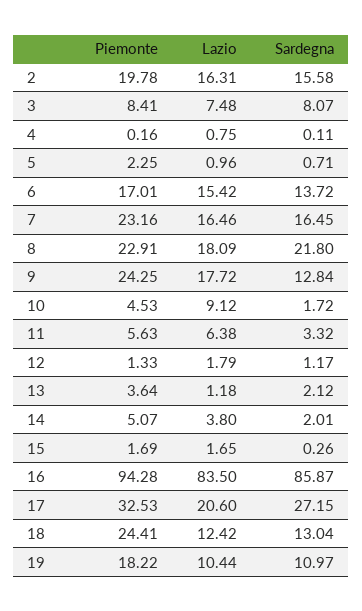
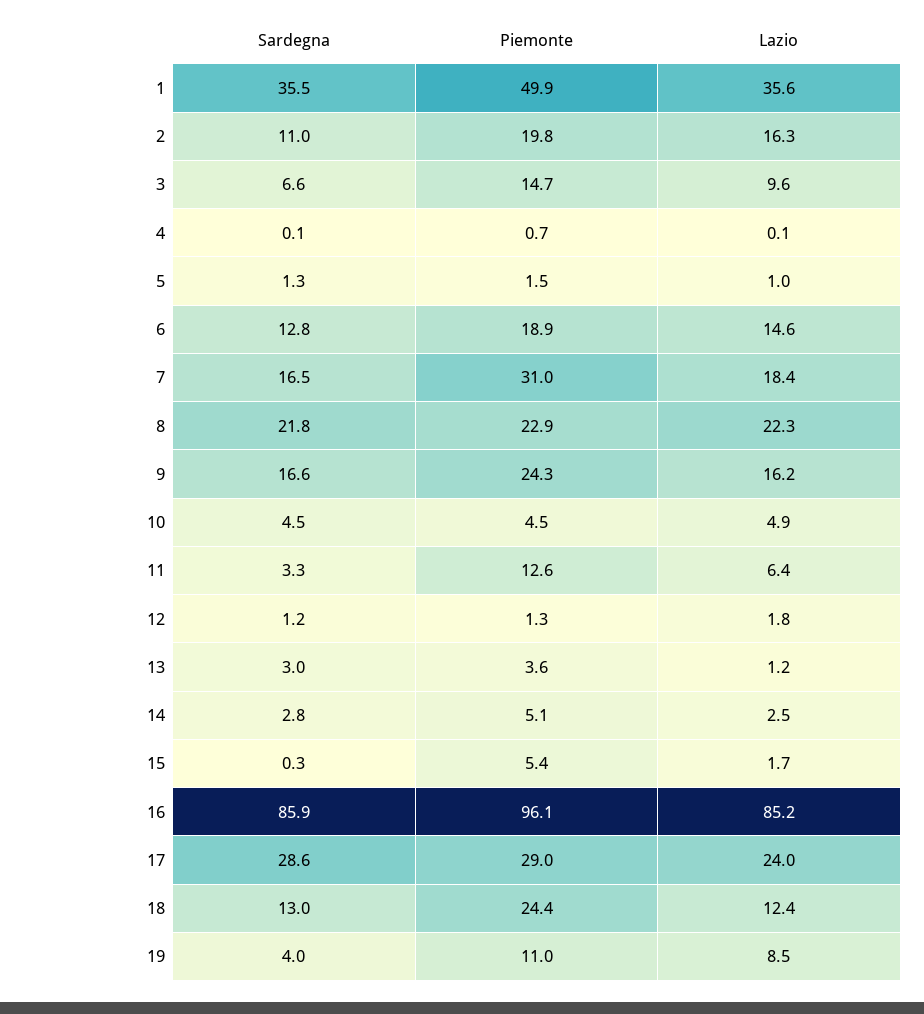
Sardegna, 2: 15.58 -> 11
Piemonte, 3: 8.41 -> 14.7
Lazio, 3: 7.48 -> 9.6
Sardegna, 3: 8.07 -> 6.6
Piemonte, 4: 0.16 -> 0.7
Lazio, 4: 0.75 -> 0.1
Piemonte, 5: 2.25 -> 1.5
Sardegna, 5: 0.71 -> 1.3
Piemonte, 6: 17.01 -> 18.9
Lazio, 6: 15.42 -> 14.6
Sardegna, 6: 13.72 -> 12.8
Piemonte, 7: 23.16 -> 31
Lazio, 7: 16.46 -> 18.4
Lazio, 8: 18.09 -> 22.3
Lazio, 9: 17.72 -> 16.2
Sardegna, 9: 12.84 -> 16.6
Lazio, 10: 9.12 -> 4.9
Sardegna, 10: 1.72 -> 4.5
Piemonte, 11: 5.63 -> 12.6
Sardegna, 13: 2.12 -> 3
Lazio, 14: 3.8 -> 2.5
Sardegna, 14: 2.01 -> 2.8
Piemonte, 15: 1.69 -> 5.4
Piemonte, 16: 94.28 -> 96.1
Lazio, 16: 83.5 -> 85.2
Piemonte, 17: 32.53 -> 29
Lazio, 17: 20.6 -> 24
Sardegna, 17: 27.15 -> 28.6
Piemonte, 19: 18.22 -> 11
Lazio, 19: 10.44 -> 8.5
Sardegna, 19: 10.97 -> 4
Sardegna, 1: none -> 35.5
Piemonte, 1: none -> 49.9
Lazio, 1: none -> 35.6

